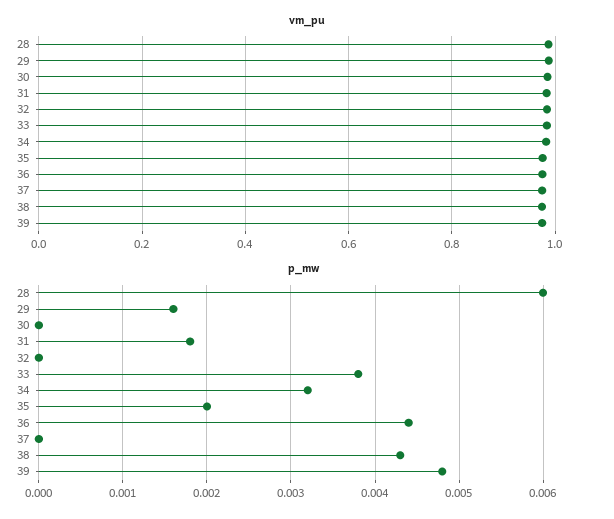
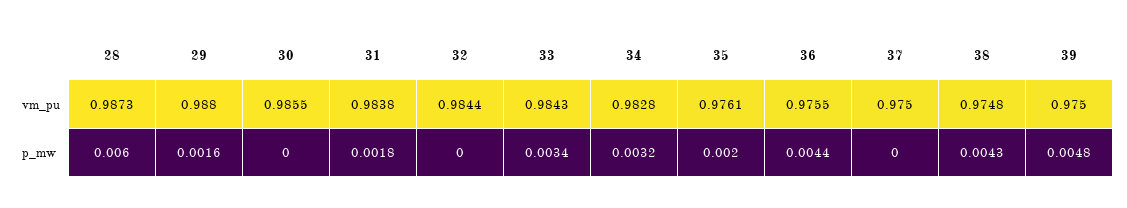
p_mw, 33: 0.0038 -> 0.0034

